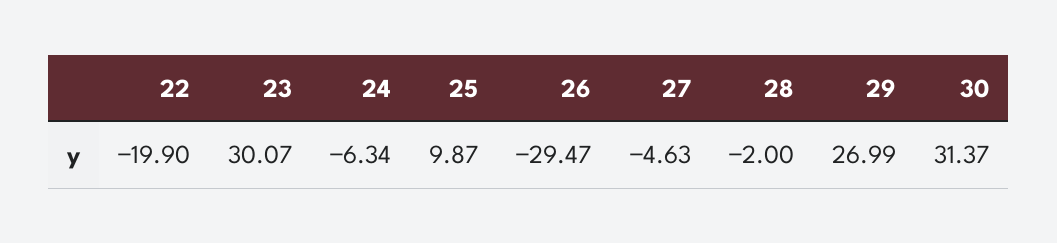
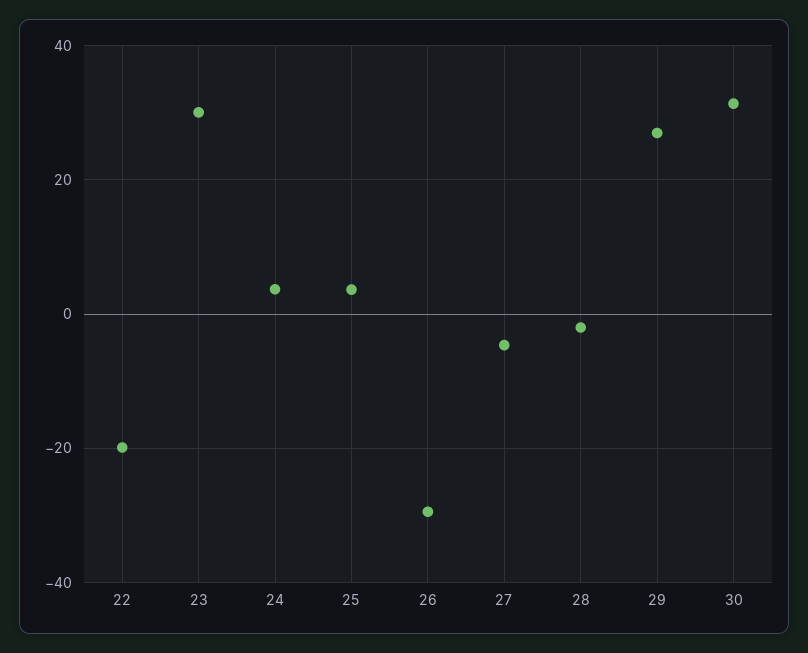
24: -6.34 -> 4
25: 9.87 -> 4

